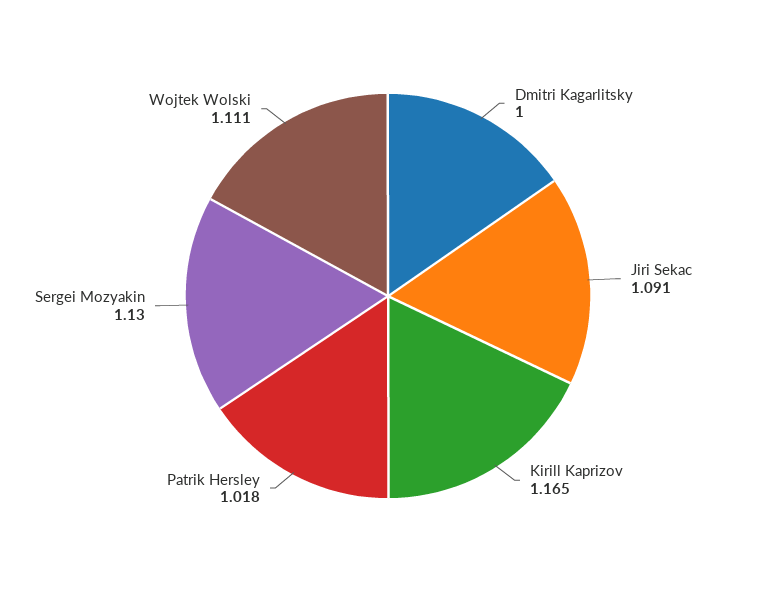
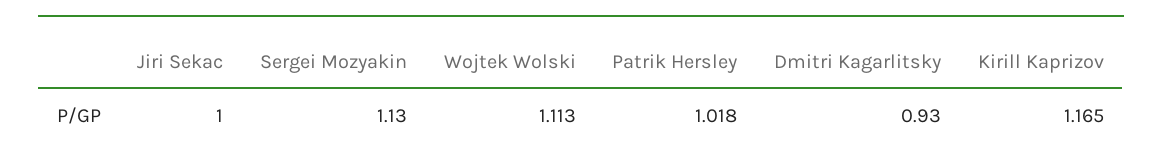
Dmitri Kagarlitsky: 1 -> 0.93
Jiri Sekac: 1.091 -> 1
Wojtek Wolski: 1.111 -> 1.113

